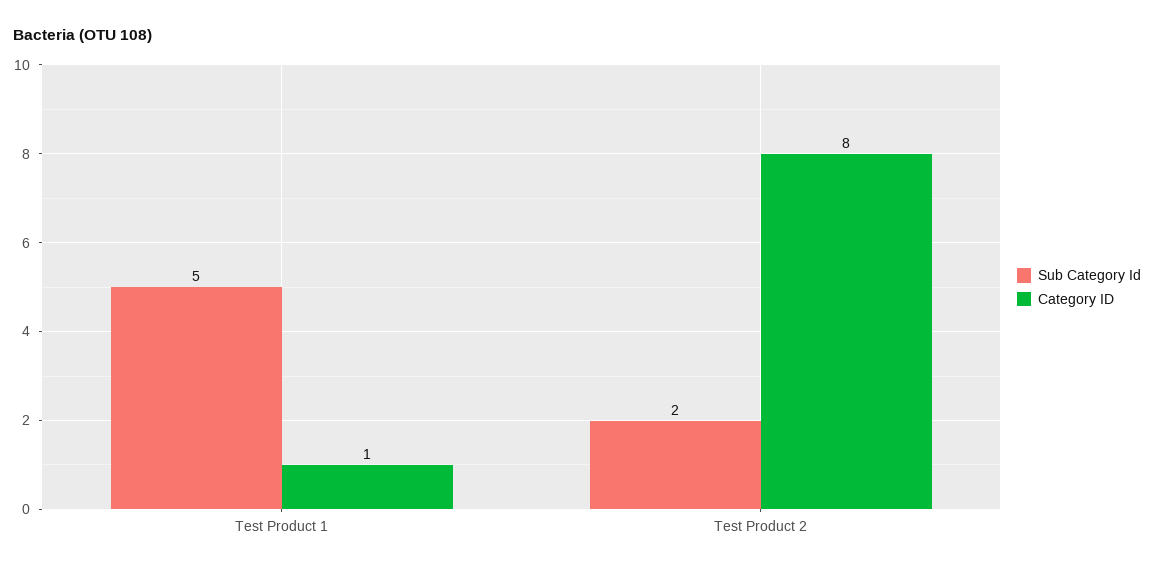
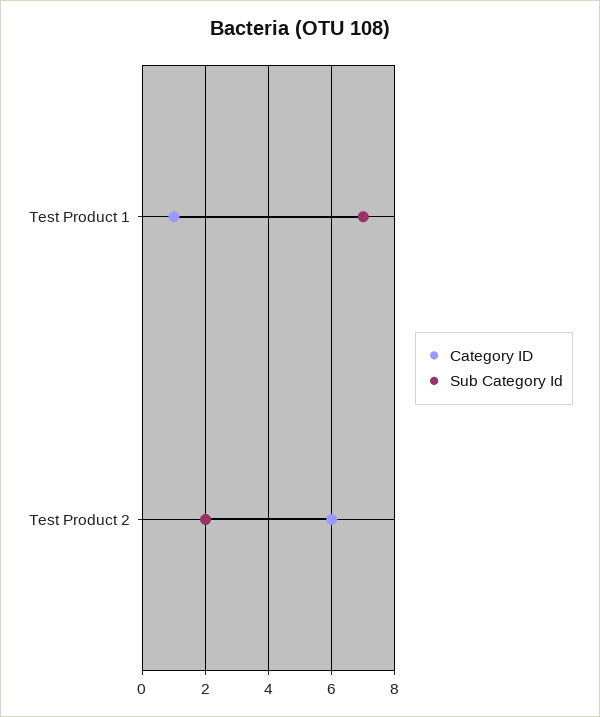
Sub Category Id, Test Product 1: 5 -> 7
Category ID, Test Product 2: 8 -> 6

